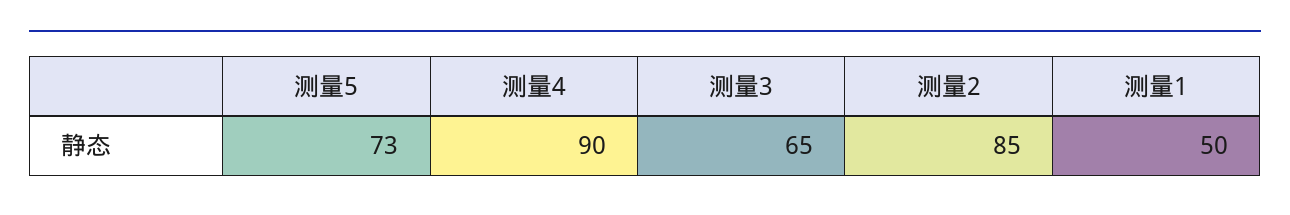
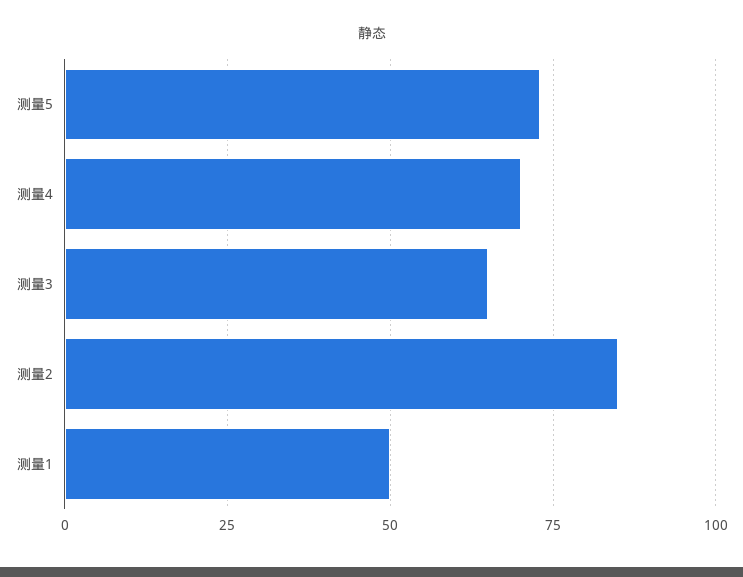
测量4: 90 -> 70

